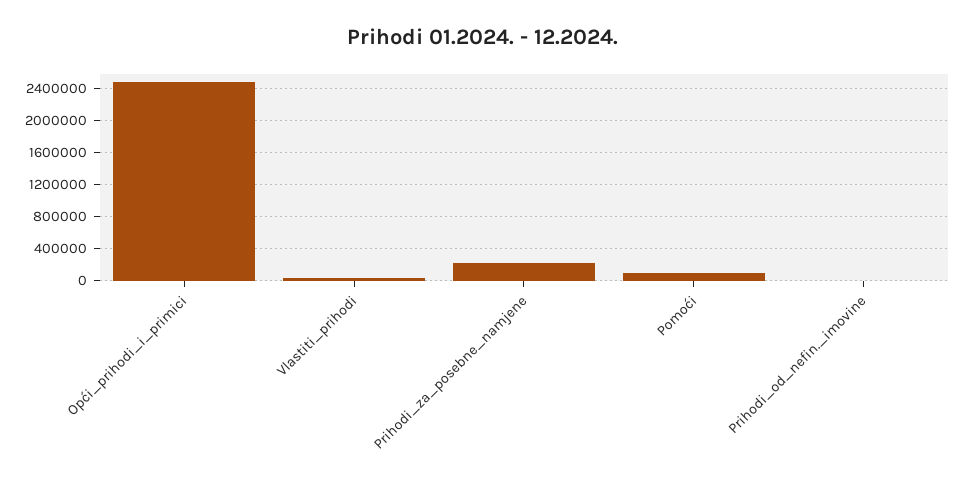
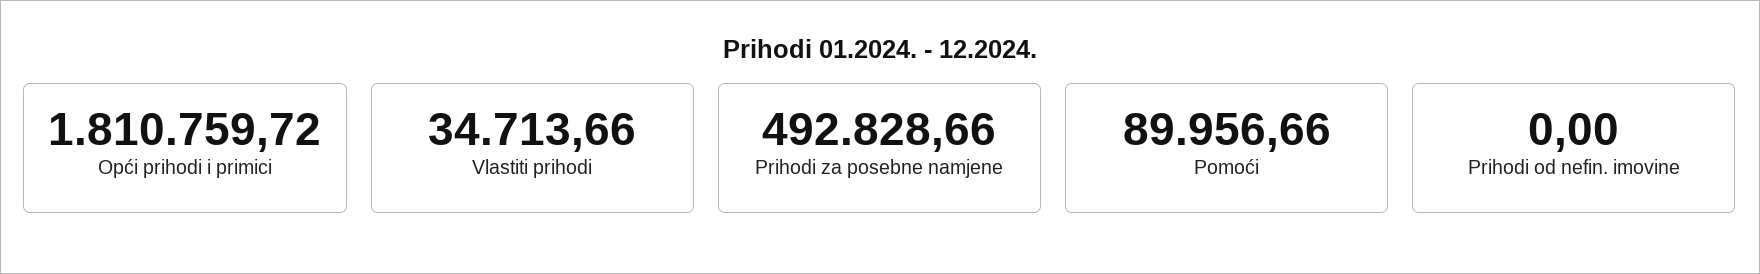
Opći_prihodi_i_primici: 2500000 -> 1810759.72
Prihodi_za_posebne_namjene: 200000 -> 492828.66

